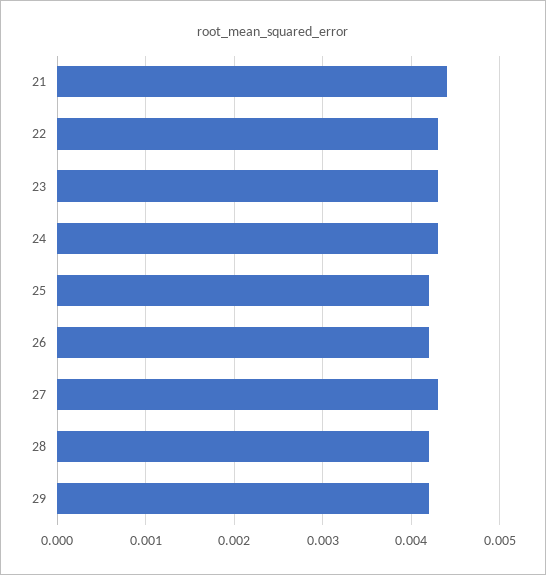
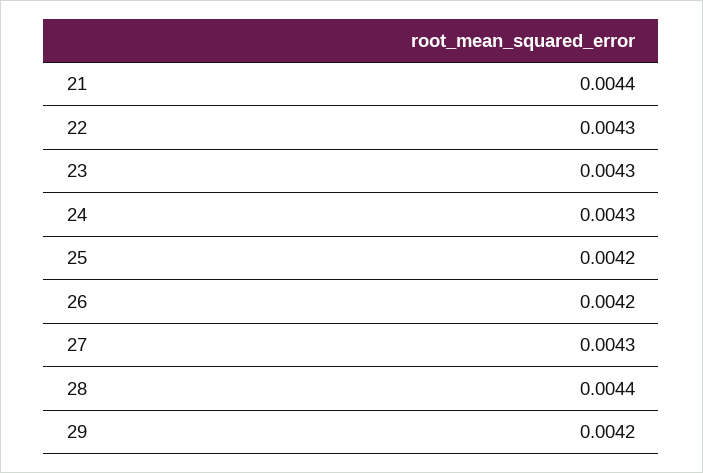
28: 0.0042 -> 0.0044

